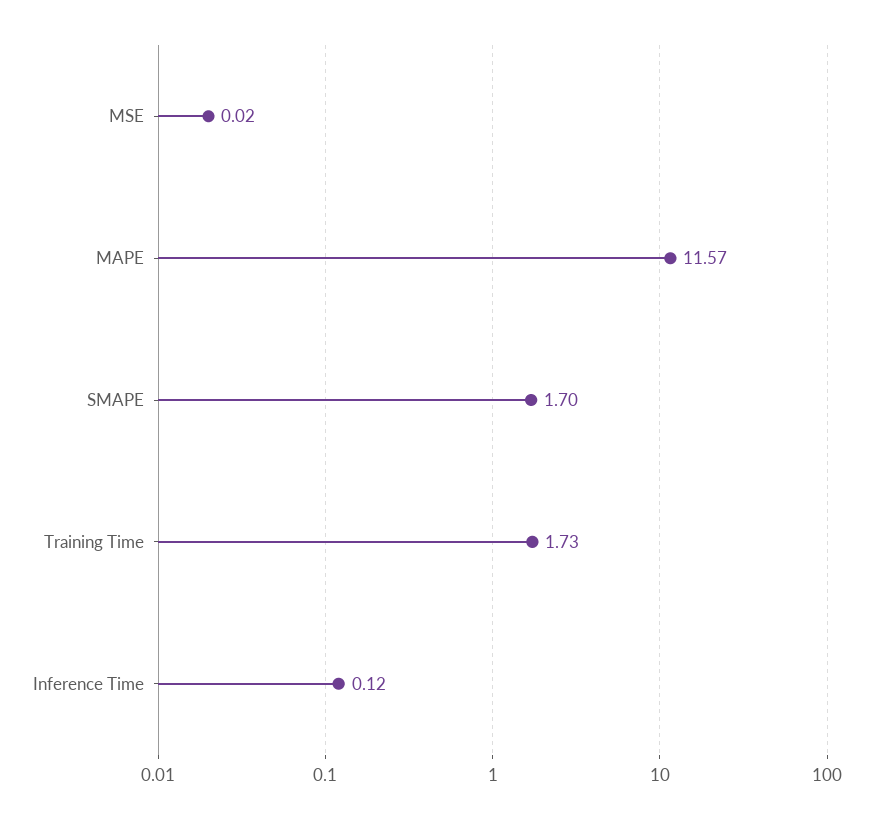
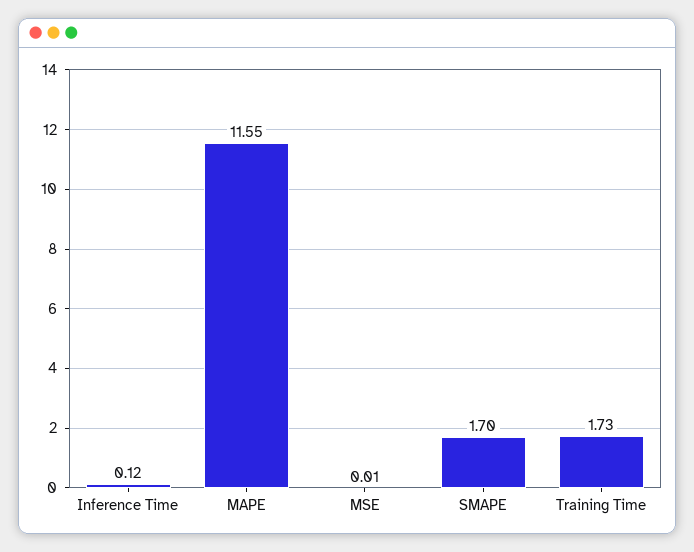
MSE: 0.02 -> 0.01
MAPE: 11.57 -> 11.55

